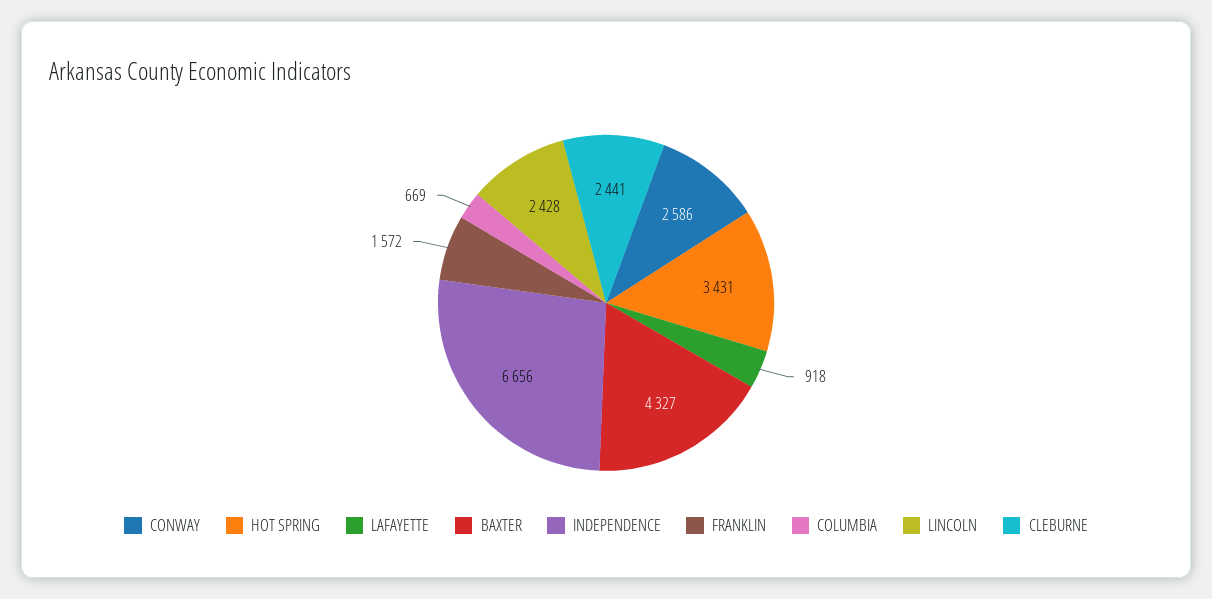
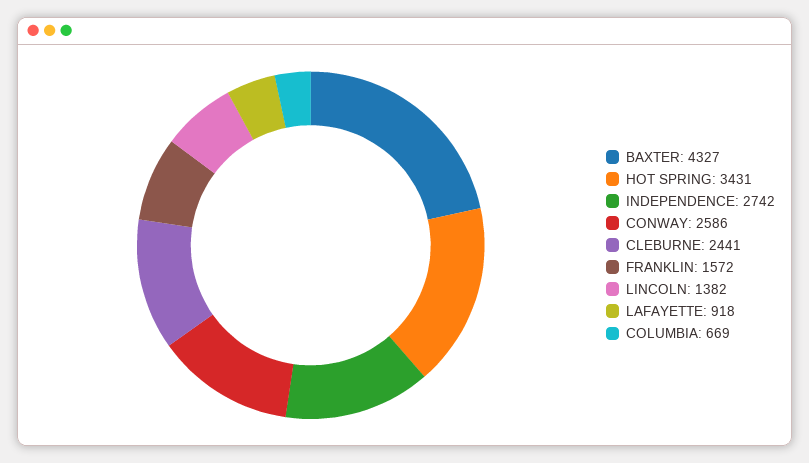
INDEPENDENCE: 6656 -> 2742
LINCOLN: 2428 -> 1382

